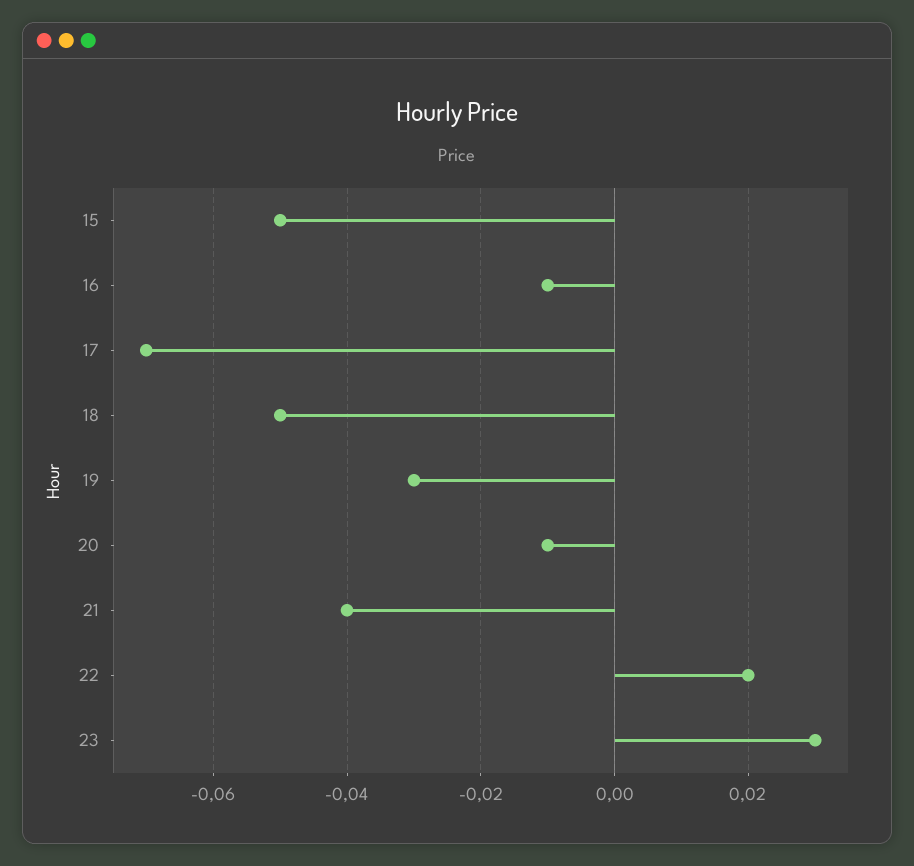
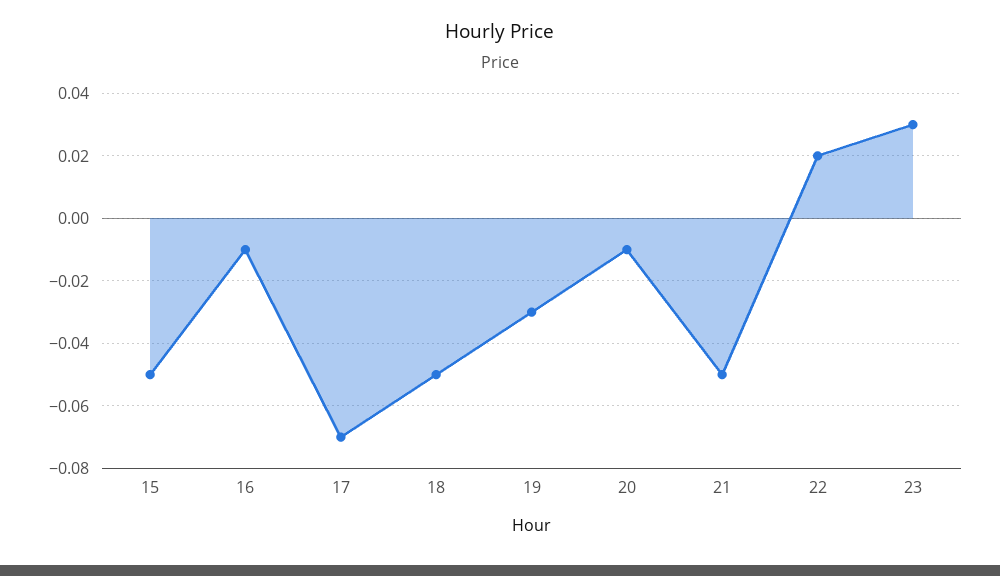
21: -0.04 -> -0.05

